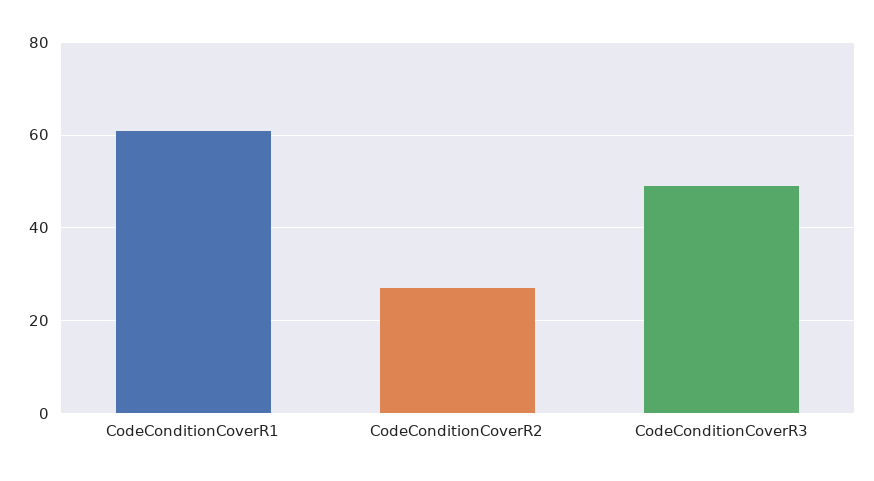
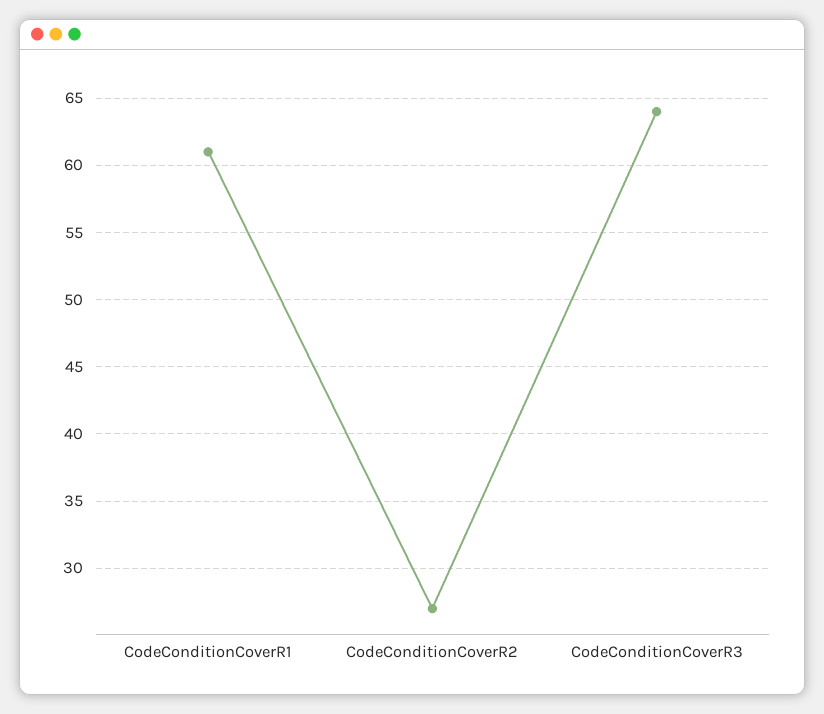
CodeConditionCoverR3: 50 -> 64

